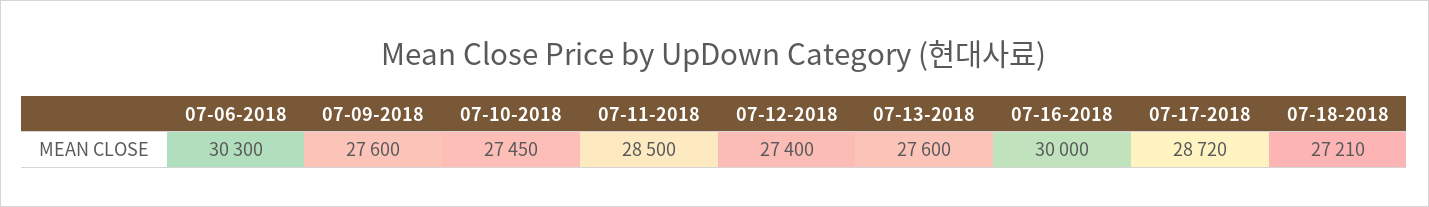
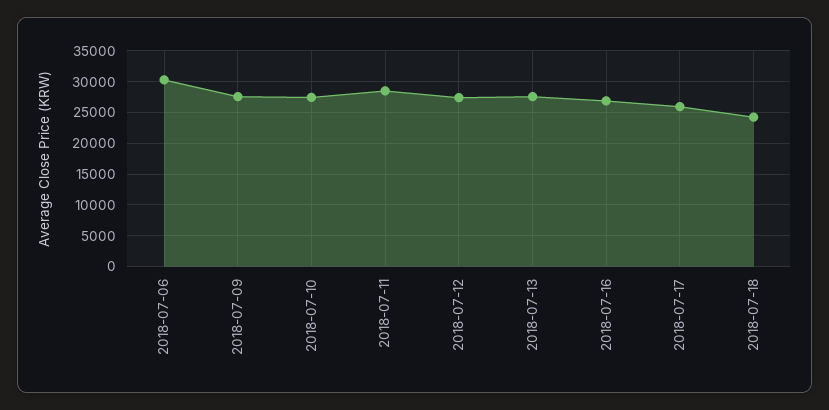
07-16-2018: 30000 -> 27000
07-17-2018: 28720 -> 26000
07-18-2018: 27210 -> 24000

